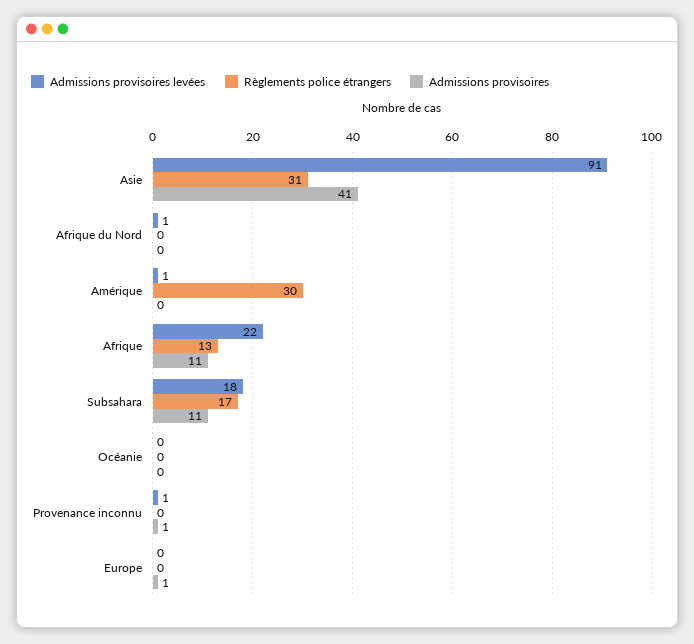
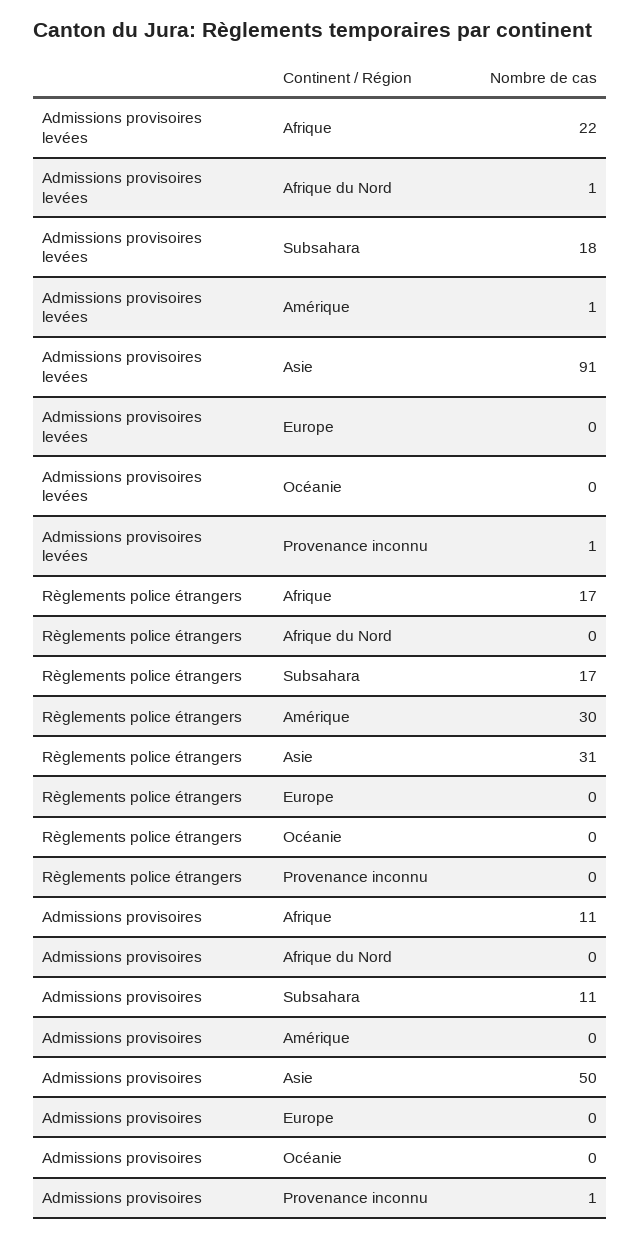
Admissions provisoires, Asie: 41 -> 50
Règlements police étrangers, Afrique: 13 -> 17
Admissions provisoires, Europe: 1 -> 0

